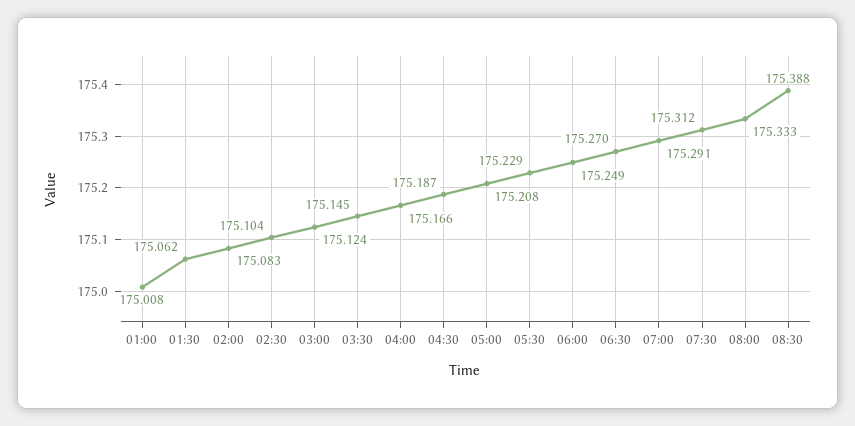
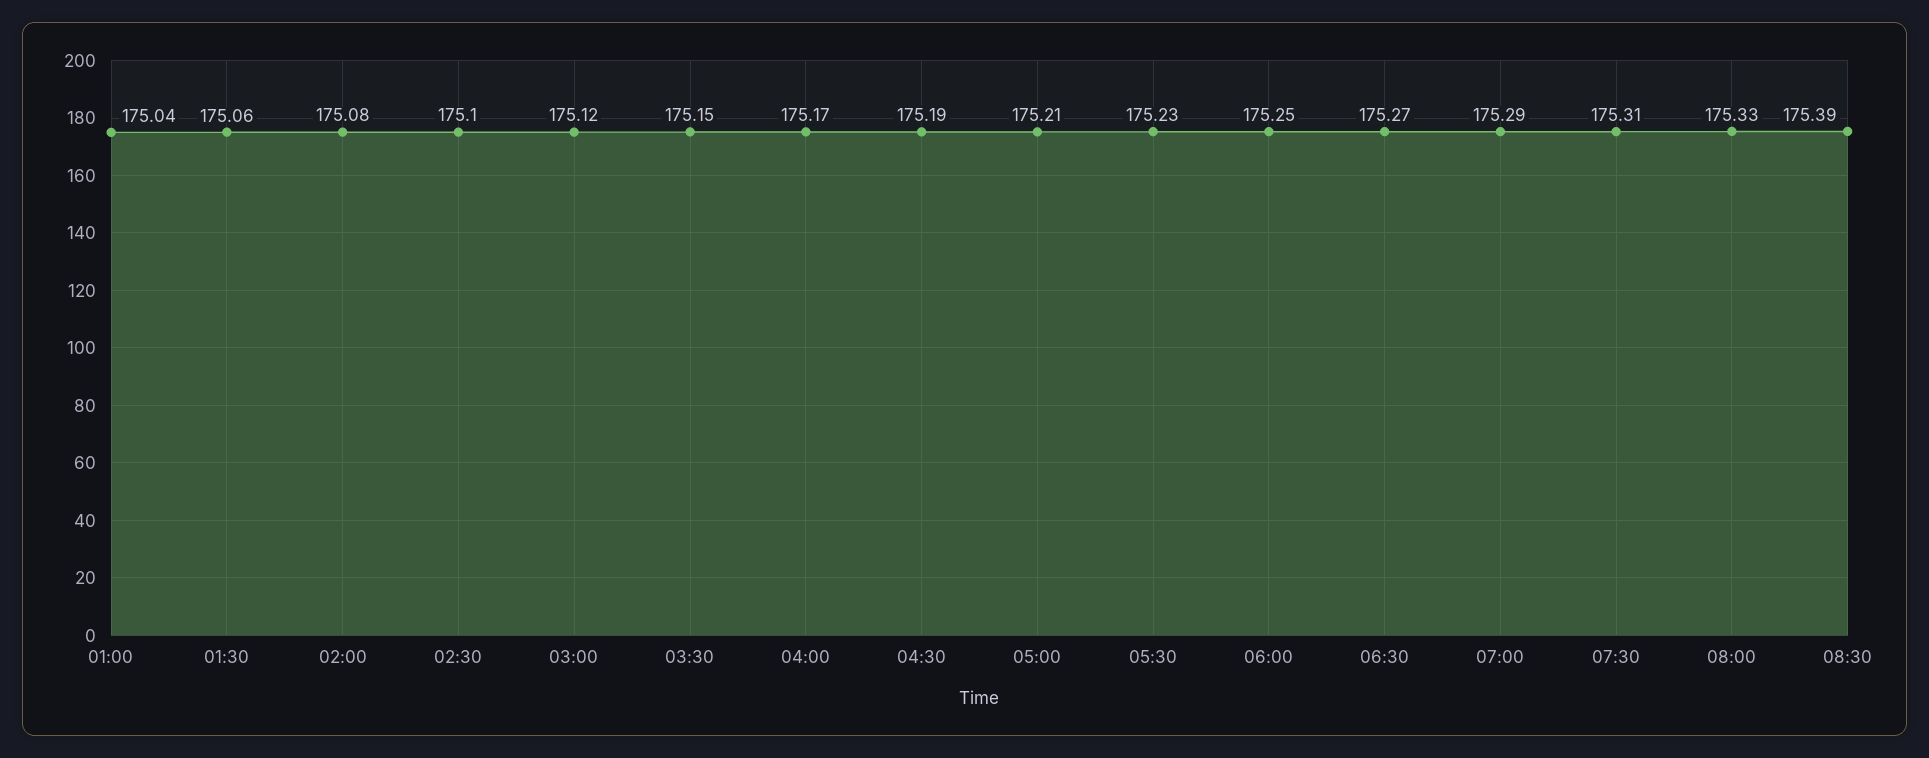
01:00: 175.008 -> 175.04

